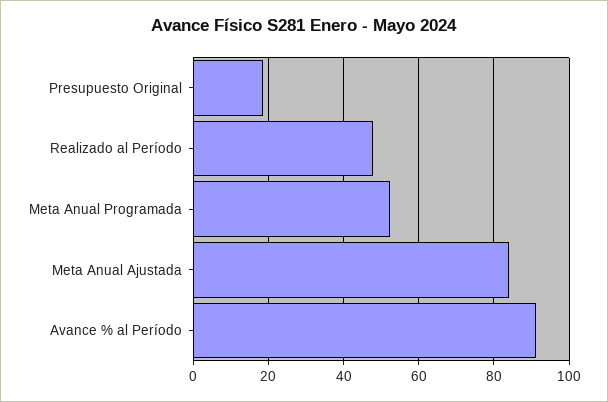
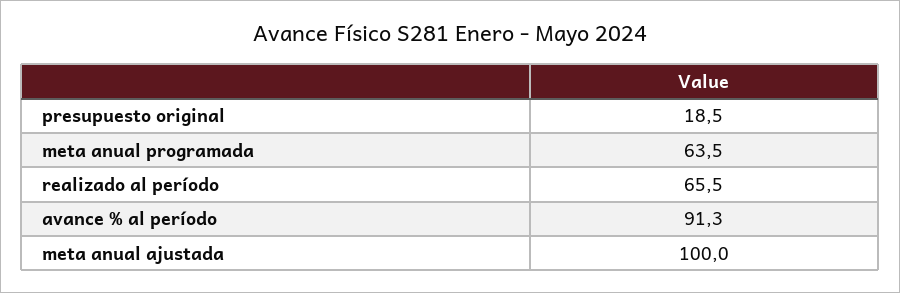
Realizado al Período: 48 -> 65.5
Meta Anual Programada: 52 -> 63.5
Meta Anual Ajustada: 84 -> 100

